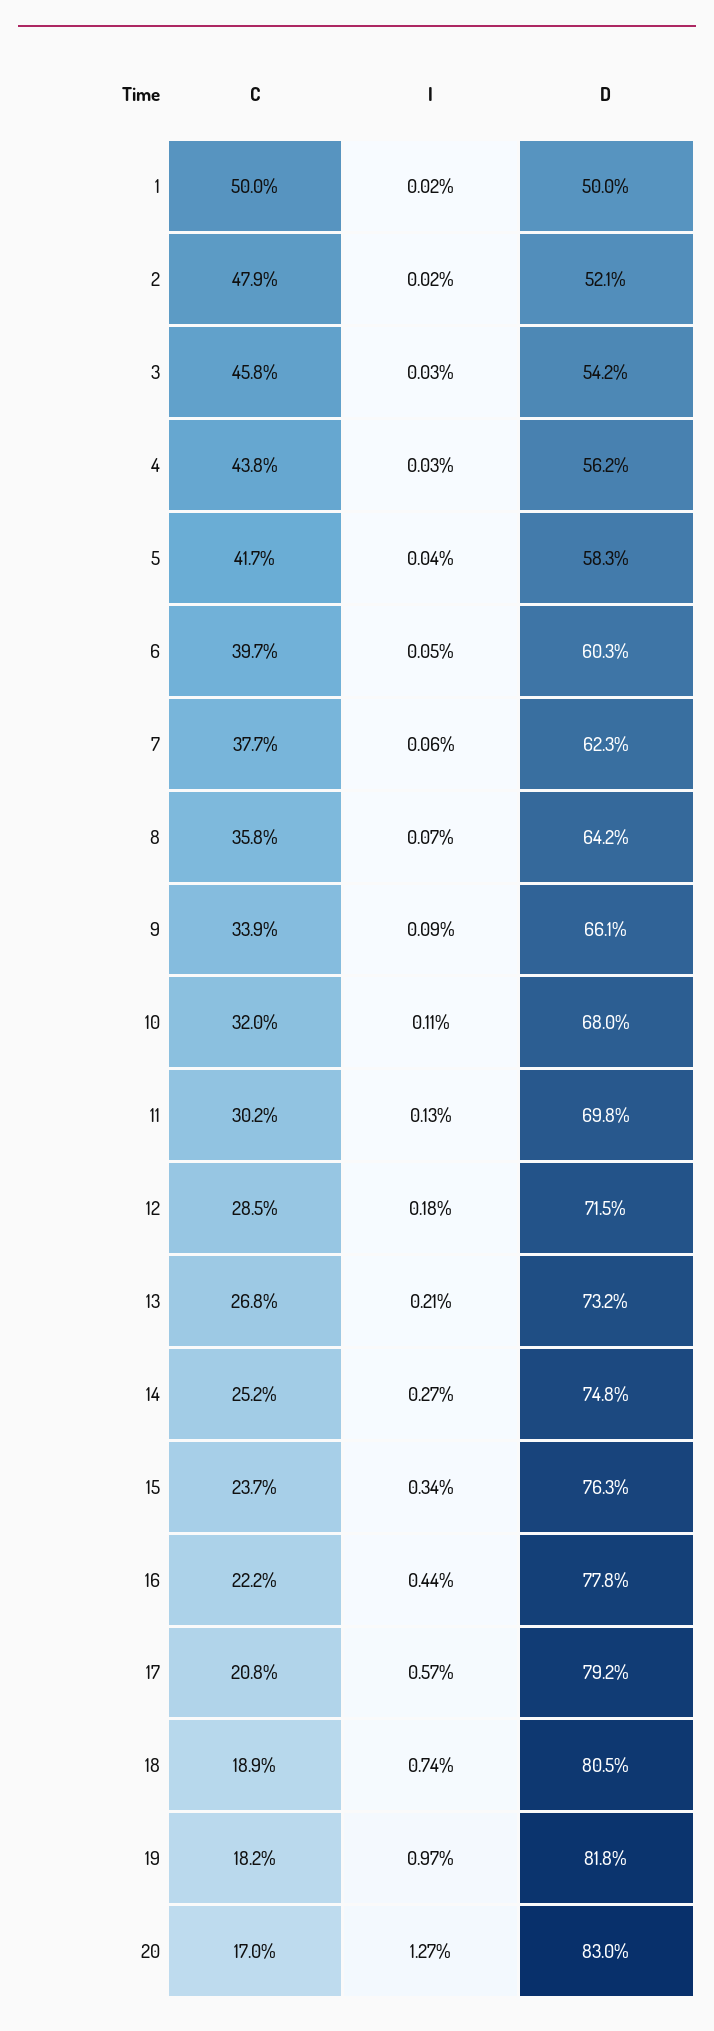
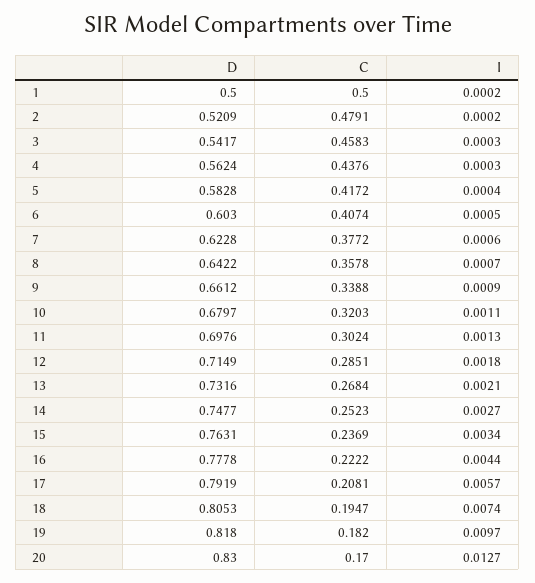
C, 6: 0.397 -> 0.4074
C, 18: 0.189 -> 0.1947

